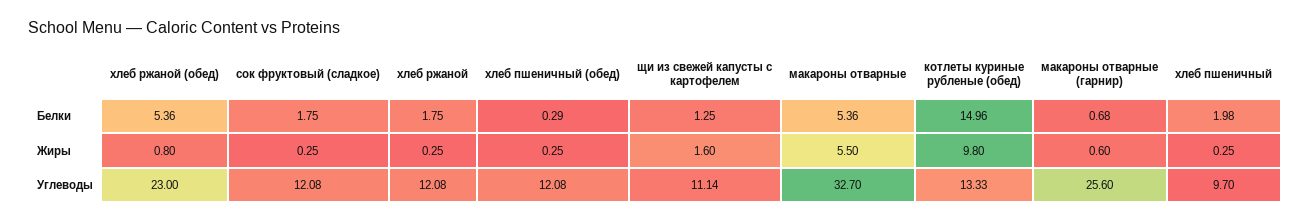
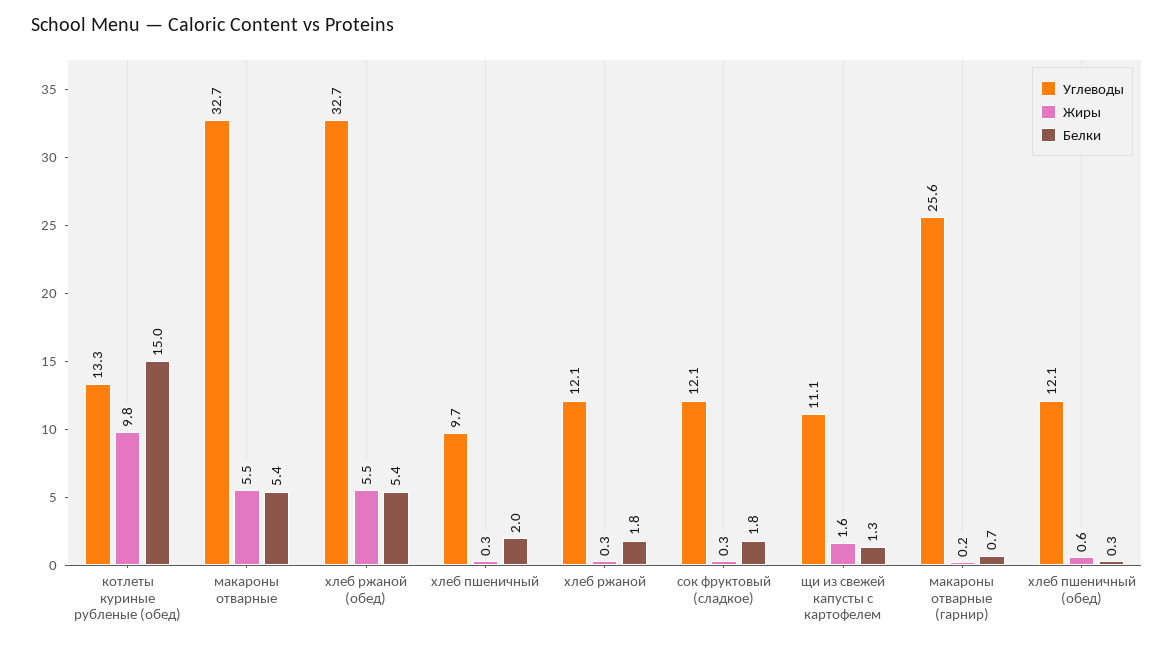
Жиры, хлеб ржаной (обед): 0.8 -> 5.5
Жиры, хлеб пшеничный (обед): 0.25 -> 0.6
Жиры, макароны отварные (гарнир): 0.6 -> 0.2
Углеводы, хлеб ржаной (обед): 23 -> 32.7

